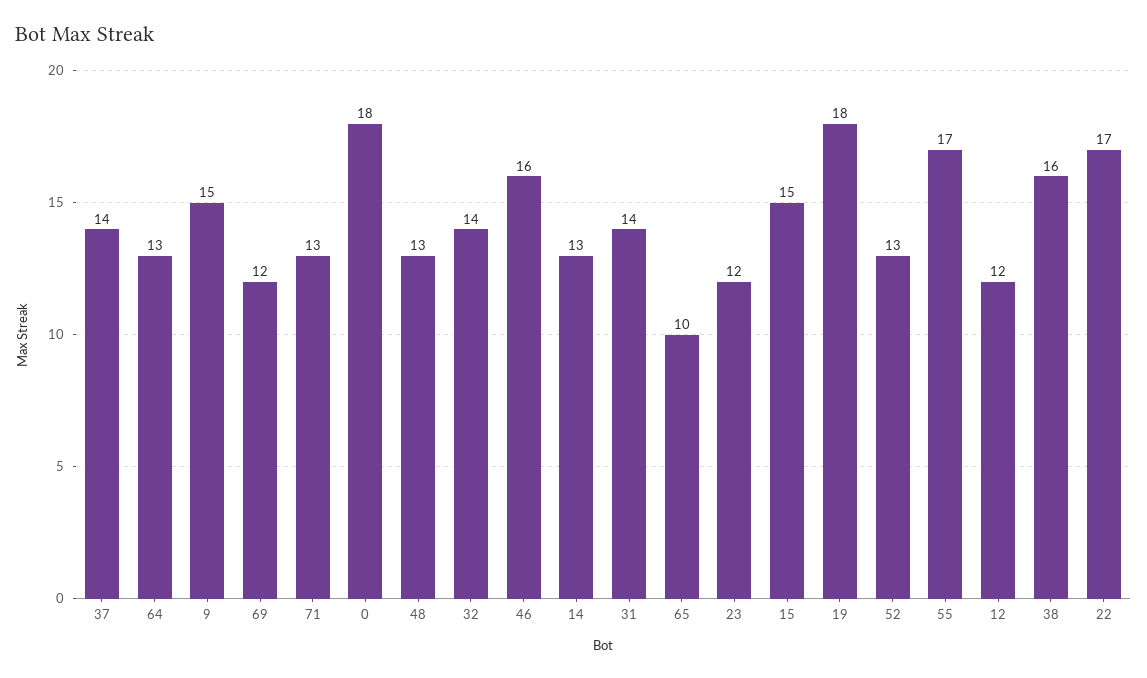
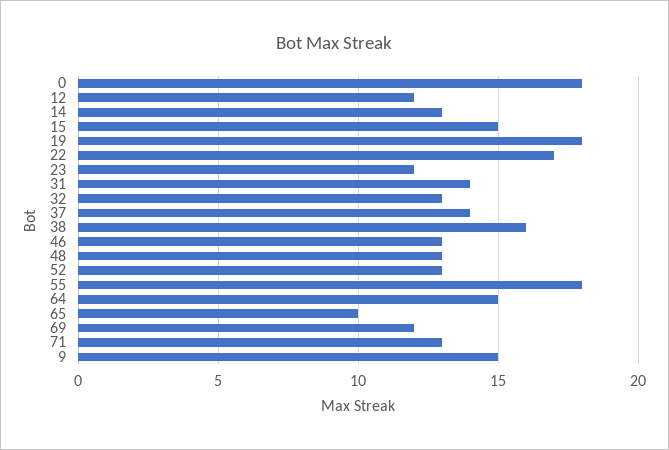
64: 13 -> 15
32: 14 -> 13
46: 16 -> 13
55: 17 -> 18

